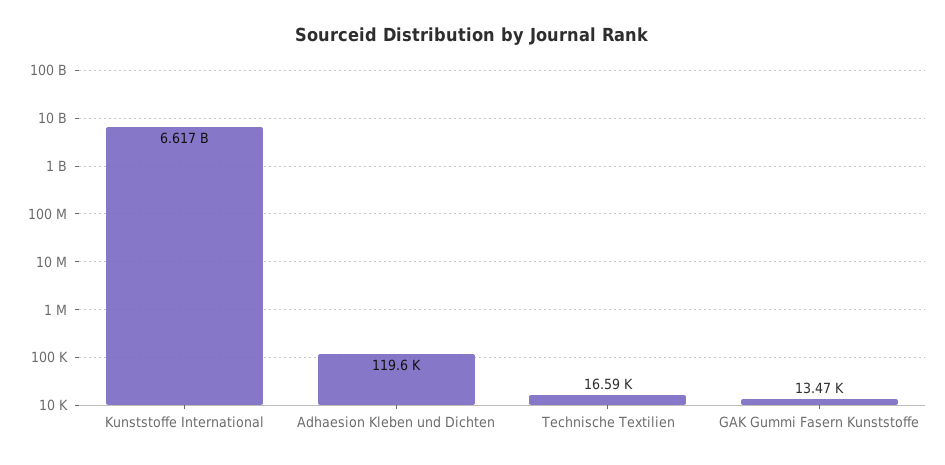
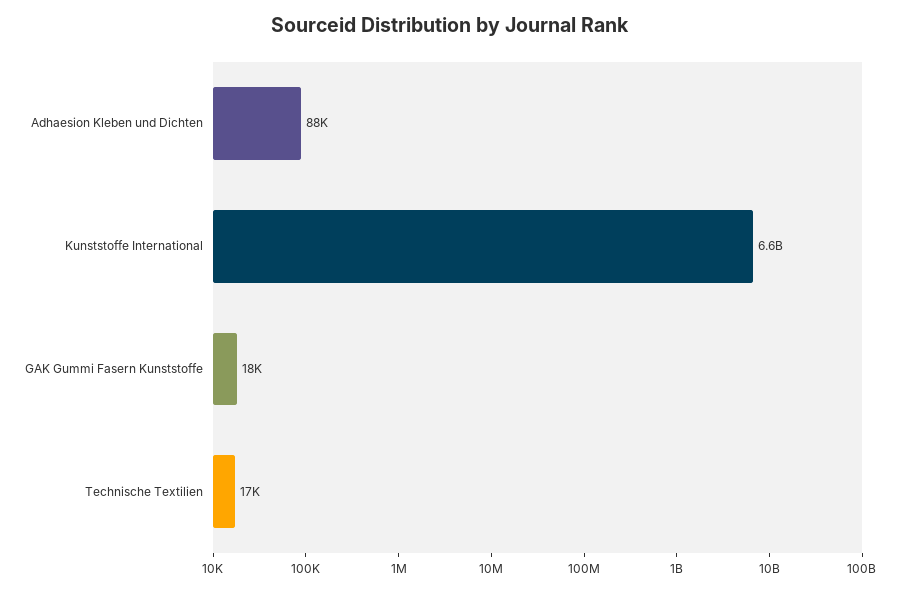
Adhaesion Kleben und Dichten: 119600 -> 88000
GAK Gummi Fasern Kunststoffe: 13470 -> 18000

